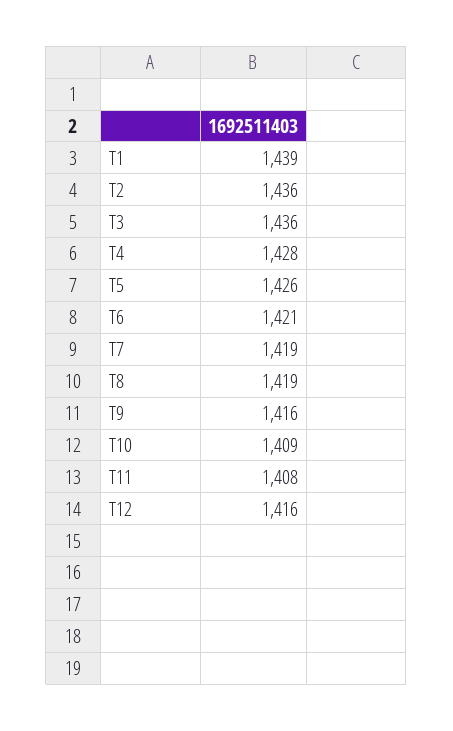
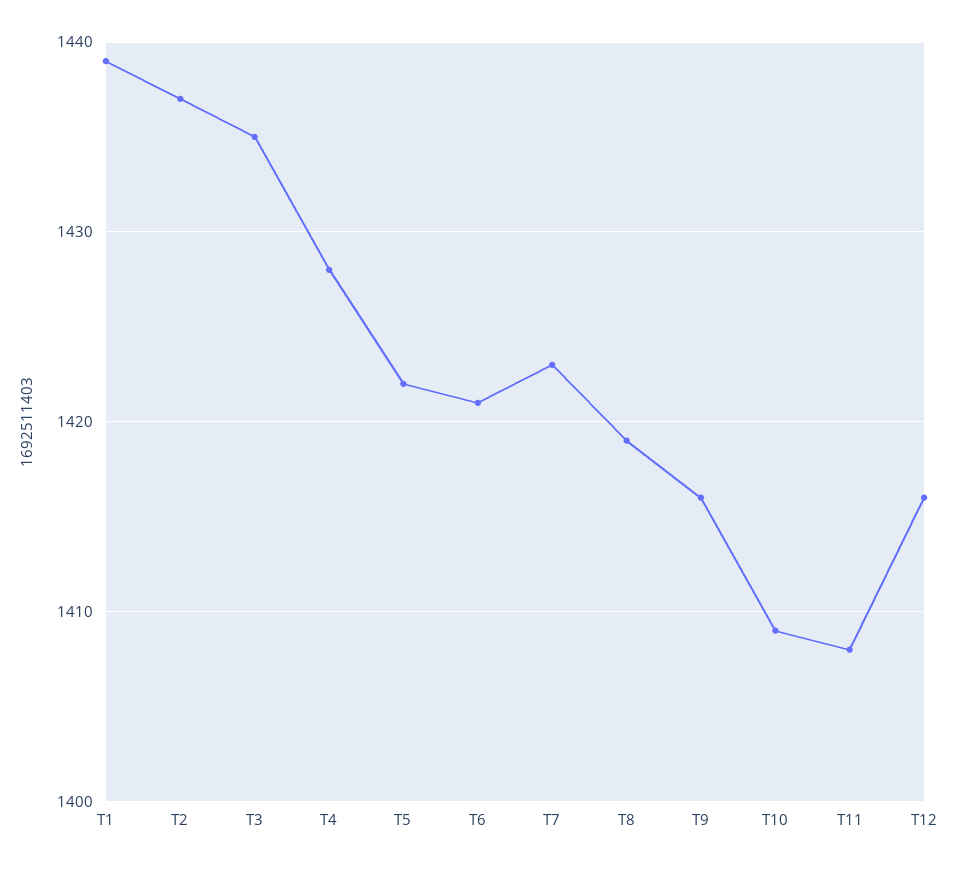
T2: 1436 -> 1437
T3: 1436 -> 1435
T5: 1426 -> 1422
T7: 1419 -> 1423

